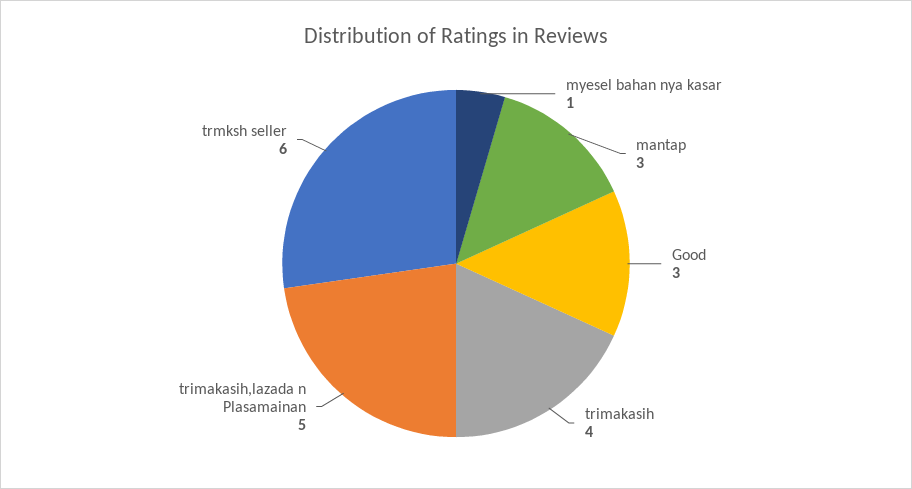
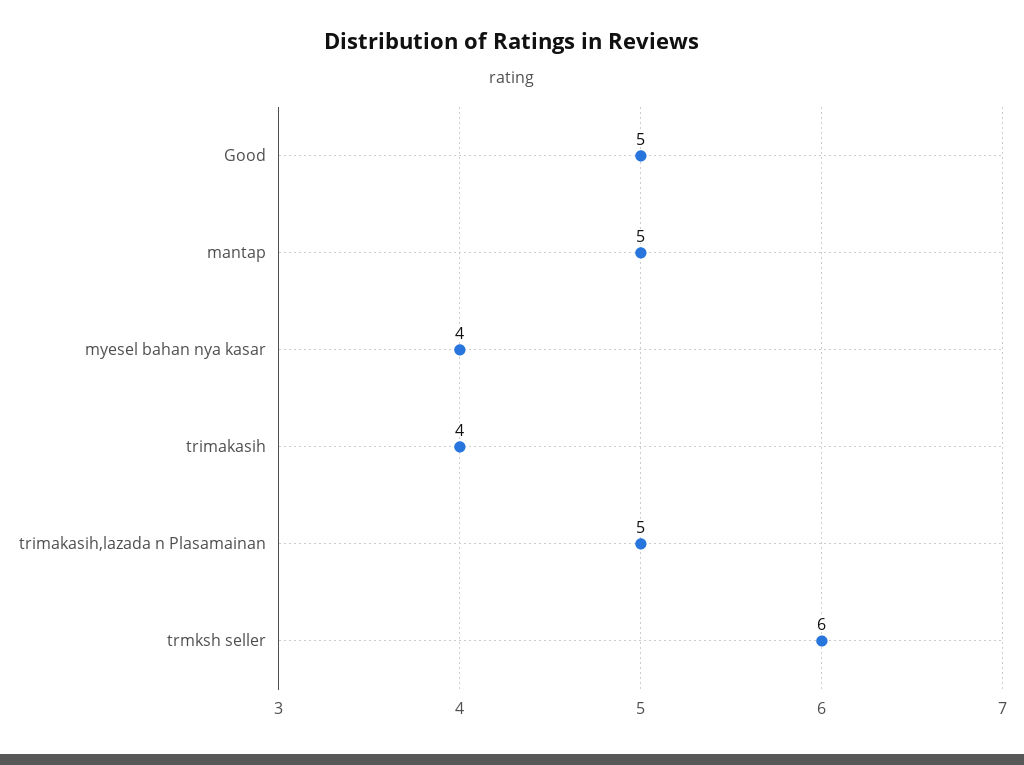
myesel bahan nya kasar: 1 -> 4
mantap: 3 -> 5
Good: 3 -> 5

